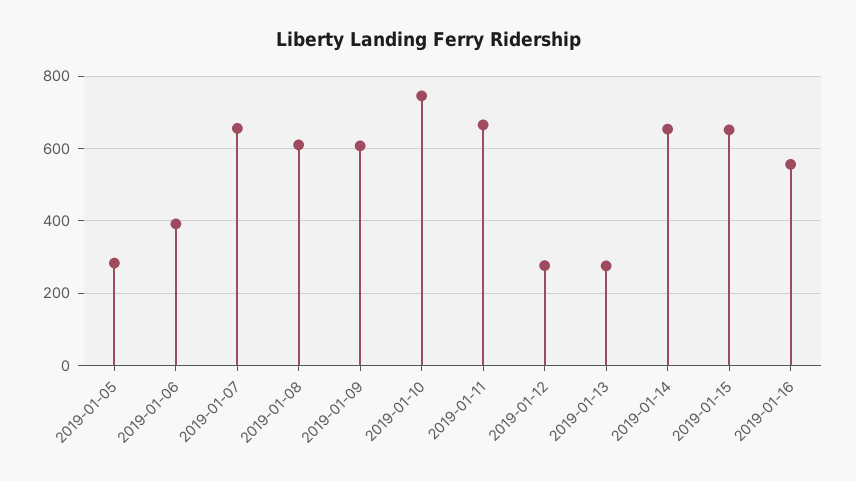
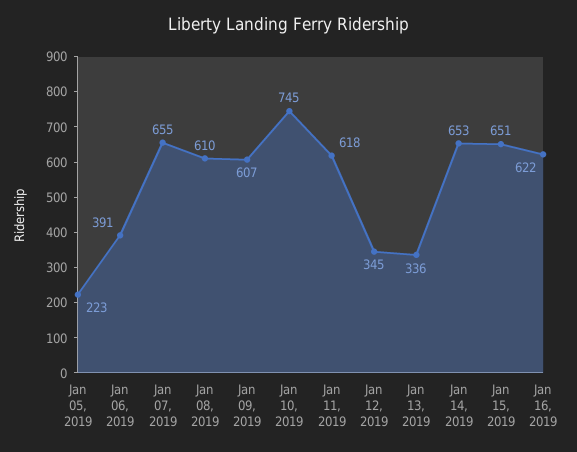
2019-01-05: 280 -> 223
2019-01-11: 660 -> 618
2019-01-12: 280 -> 345
2019-01-13: 280 -> 336
2019-01-16: 560 -> 622

